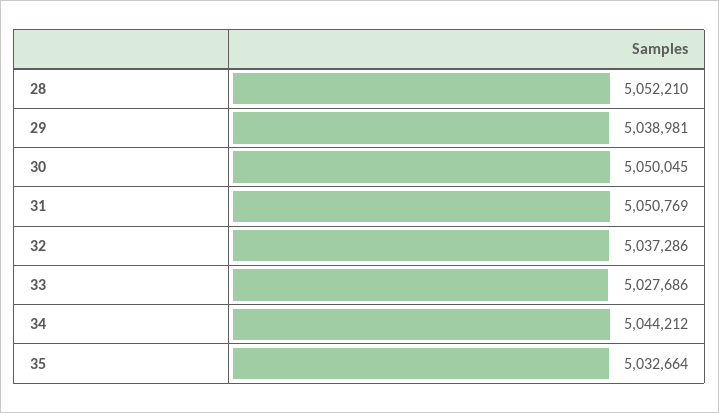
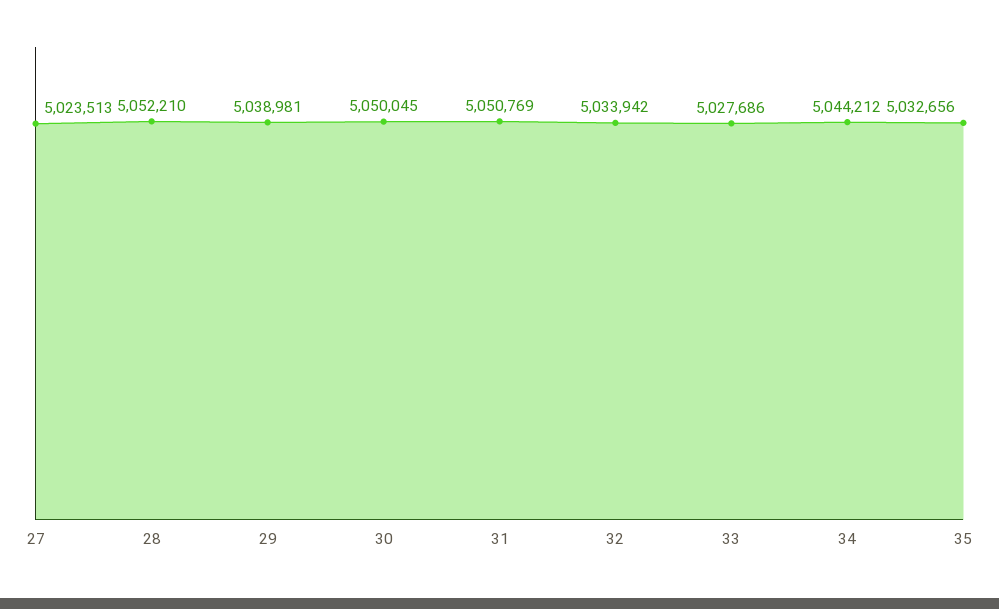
32: 5037286 -> 5033942
35: 5032664 -> 5032656
27: none -> 5023513

